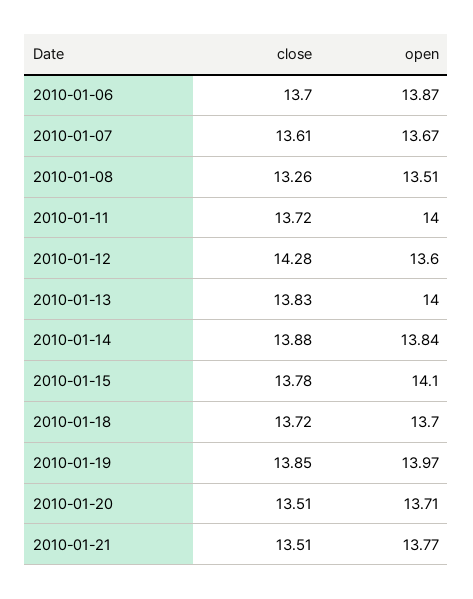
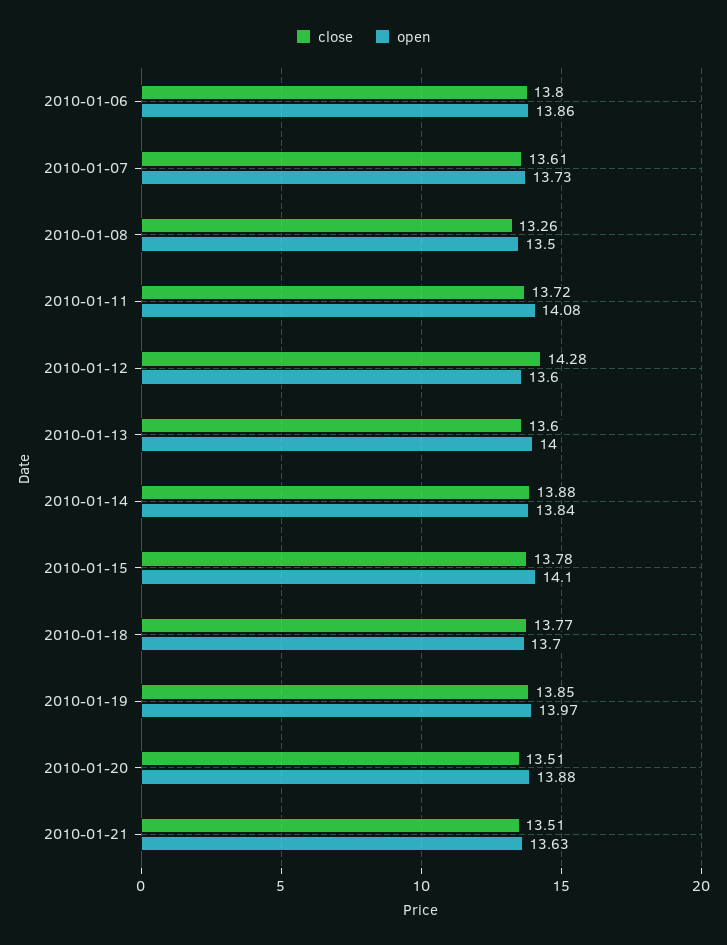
close, 2010-01-06: 13.7 -> 13.8
open, 2010-01-06: 13.87 -> 13.86
open, 2010-01-07: 13.67 -> 13.73
open, 2010-01-08: 13.51 -> 13.5
open, 2010-01-11: 14 -> 14.08
close, 2010-01-13: 13.83 -> 13.6
close, 2010-01-18: 13.72 -> 13.77
open, 2010-01-20: 13.71 -> 13.88
open, 2010-01-21: 13.77 -> 13.63

